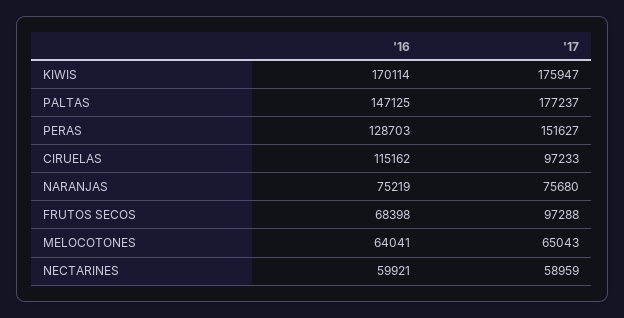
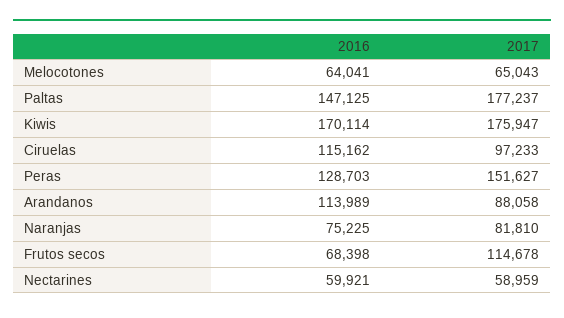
'16, NARANJAS: 75219 -> 75225
'17, NARANJAS: 75680 -> 81810
'17, FRUTOS SECOS: 97288 -> 114678
'16, Arandanos: none -> 113989
'17, Arandanos: none -> 88058

